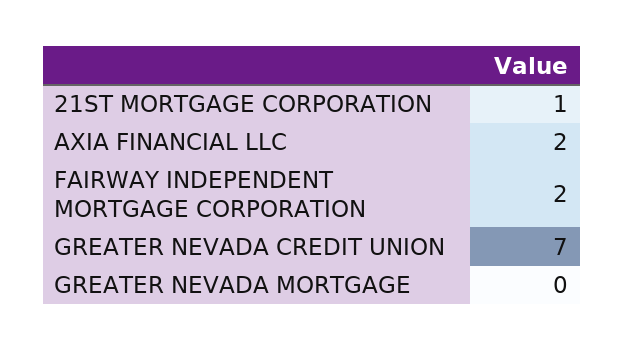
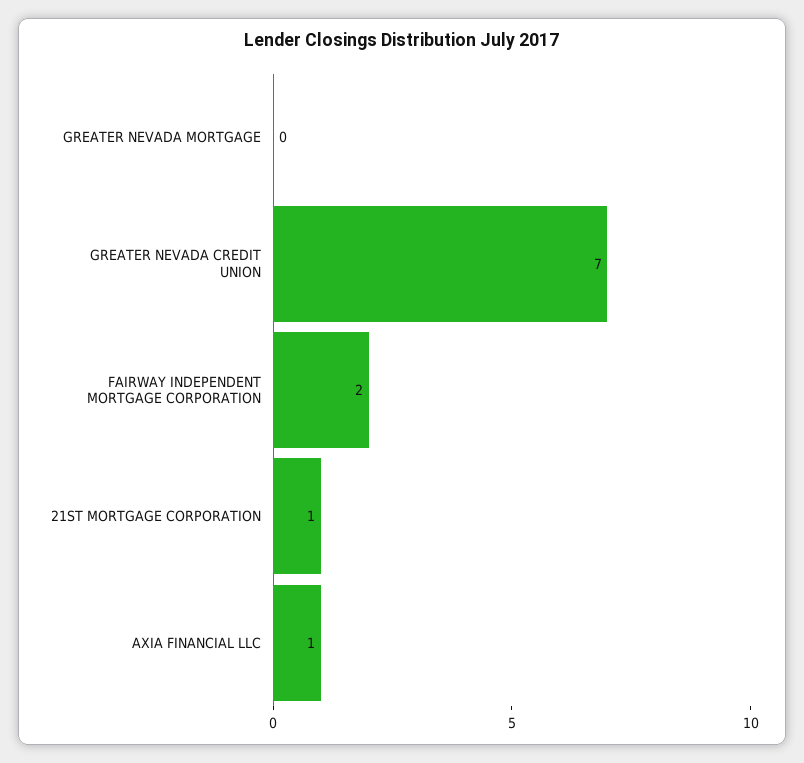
AXIA FINANCIAL LLC: 2 -> 1

